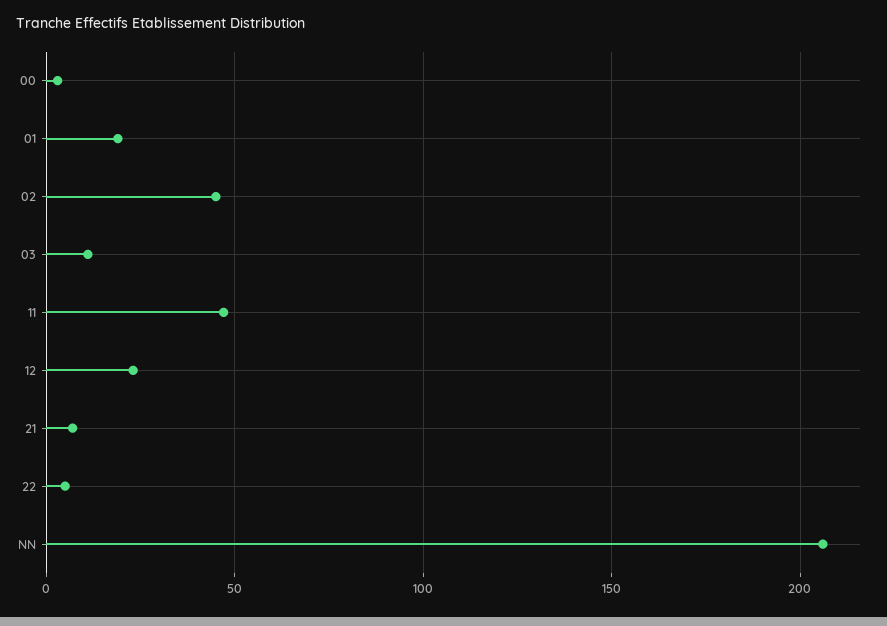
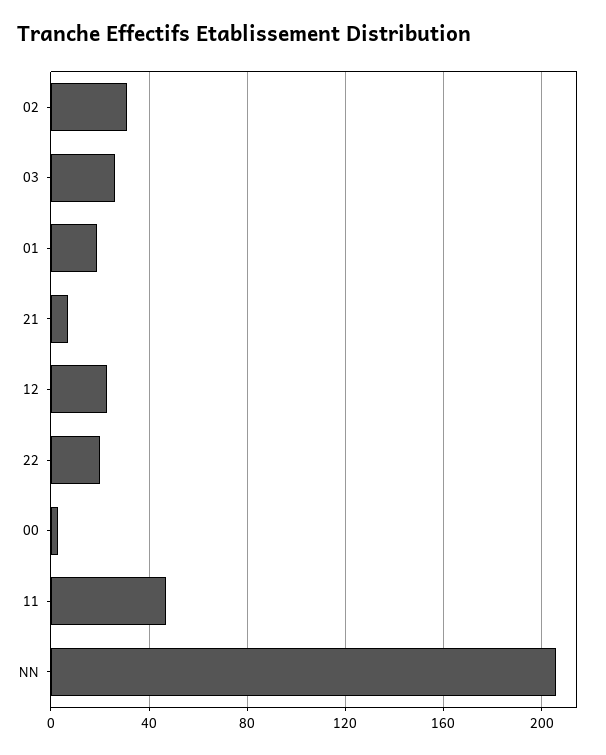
02: 45 -> 30
03: 10 -> 25
22: 5 -> 20

